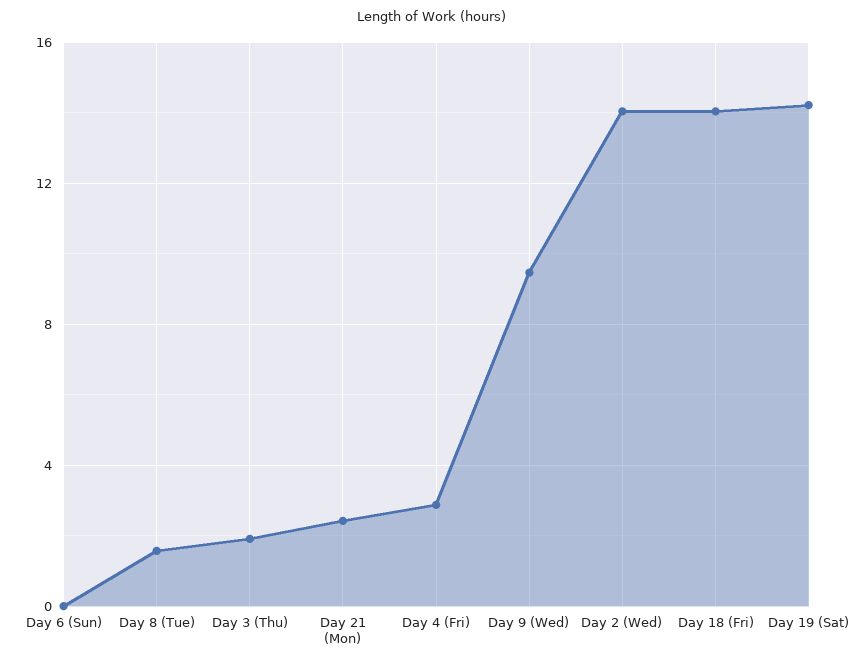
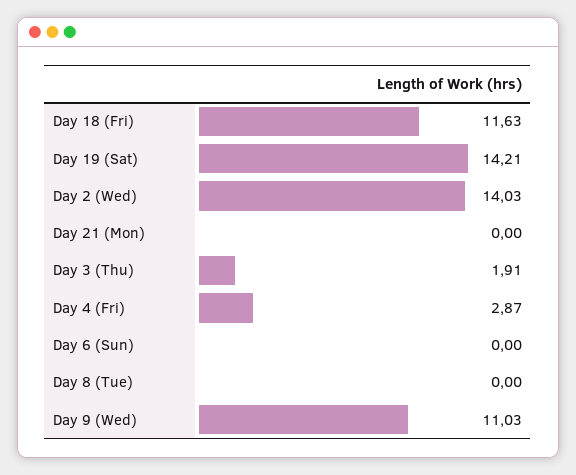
Day 8 (Tue): 1.5 -> 0
Day 21 (Mon): 2.5 -> 0
Day 9 (Wed): 9.5 -> 11.03
Day 18 (Fri): 14 -> 11.63

